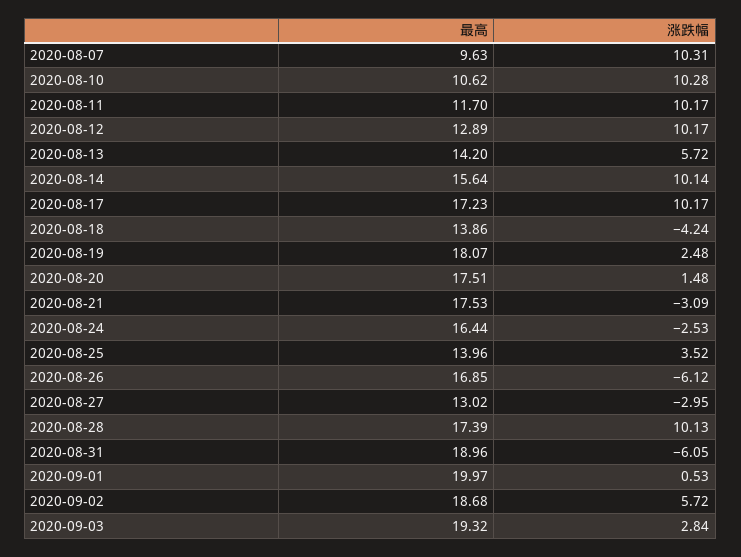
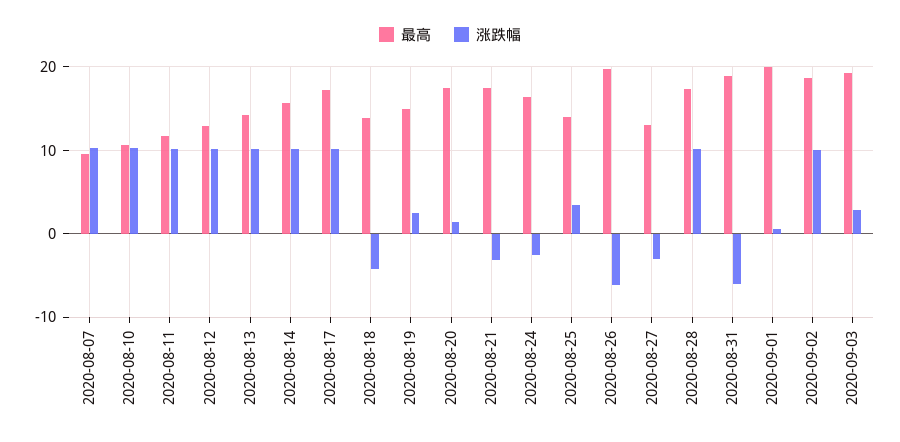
涨跌幅, 2020-08-13: 5.72 -> 10
最高, 2020-08-19: 18.07 -> 15
最高, 2020-08-26: 16.85 -> 20
涨跌幅, 2020-09-02: 5.72 -> 10

